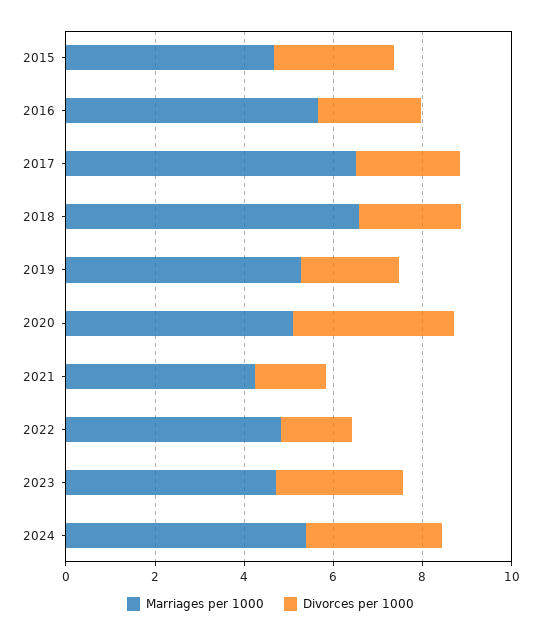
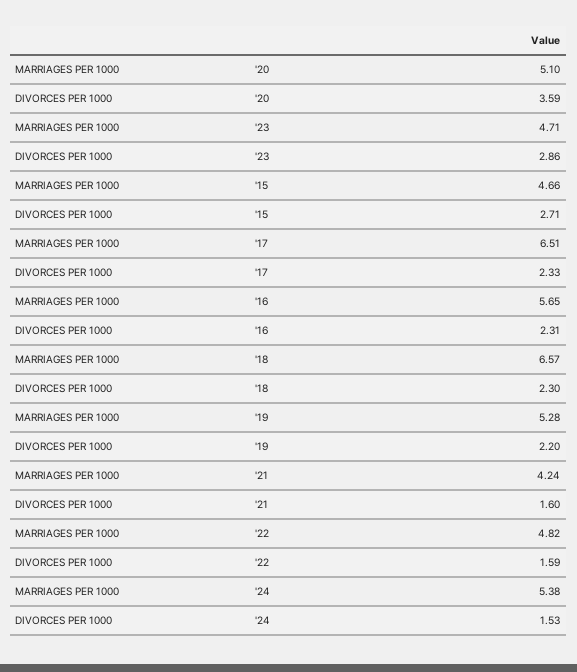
Divorces per 1000, 2024: 3 -> 1.53

